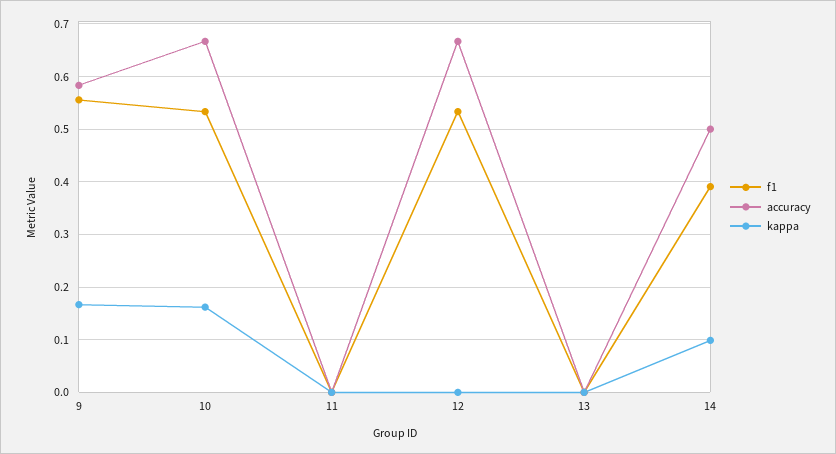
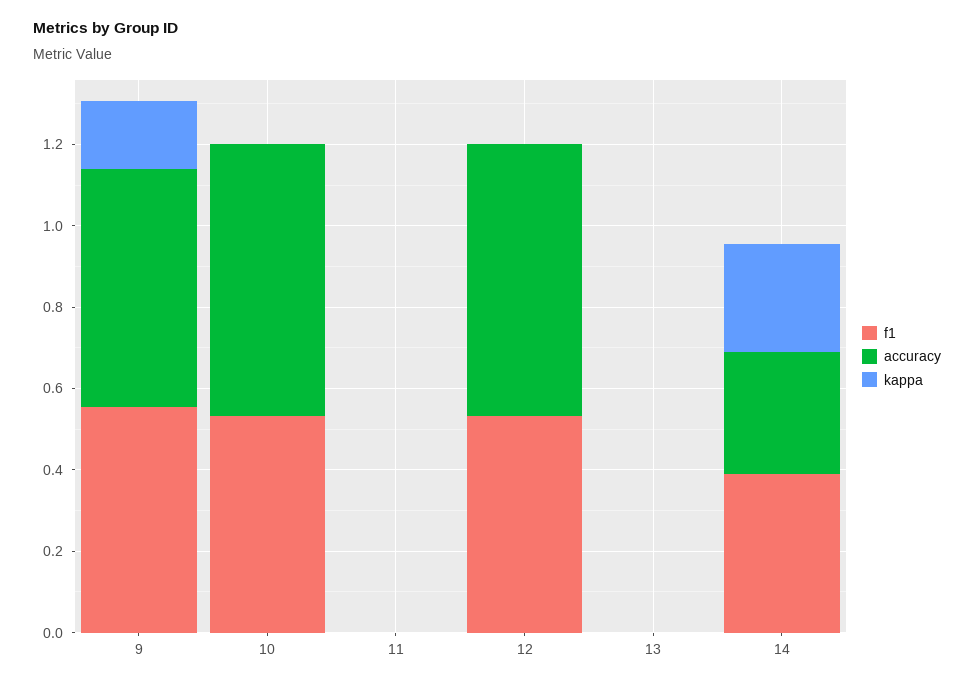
kappa, 10: 0.16 -> 0
accuracy, 14: 0.5 -> 0.3
kappa, 14: 0.1 -> 0.25

